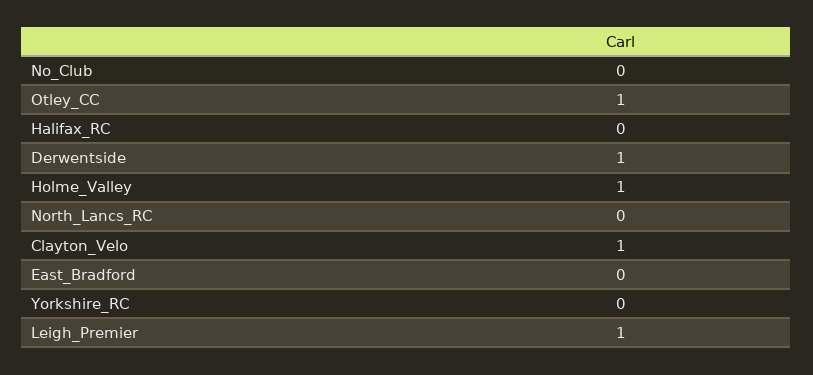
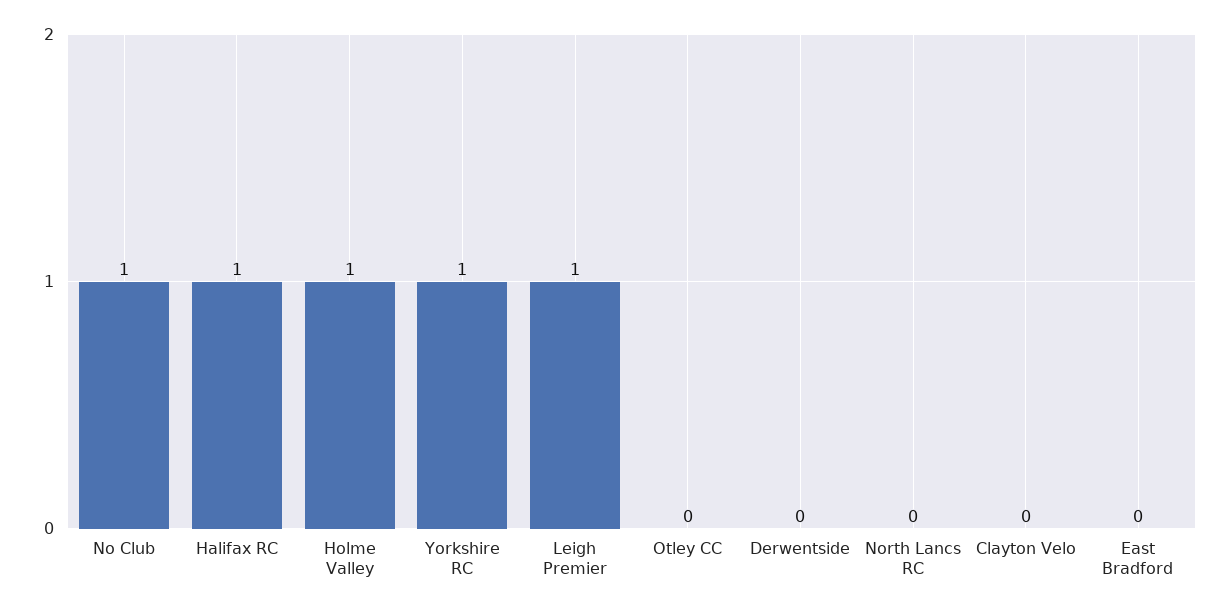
No_Club: 0 -> 1
Otley_CC: 1 -> 0
Halifax_RC: 0 -> 1
Derwentside: 1 -> 0
Clayton_Velo: 1 -> 0
Yorkshire_RC: 0 -> 1

